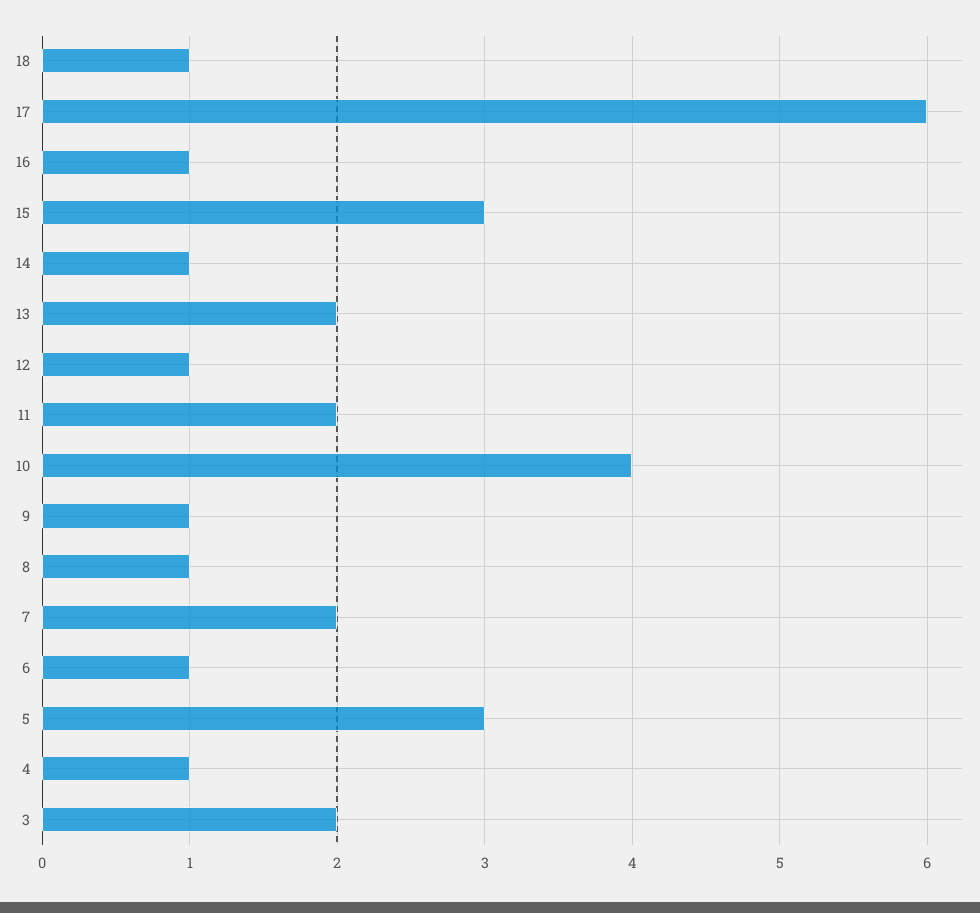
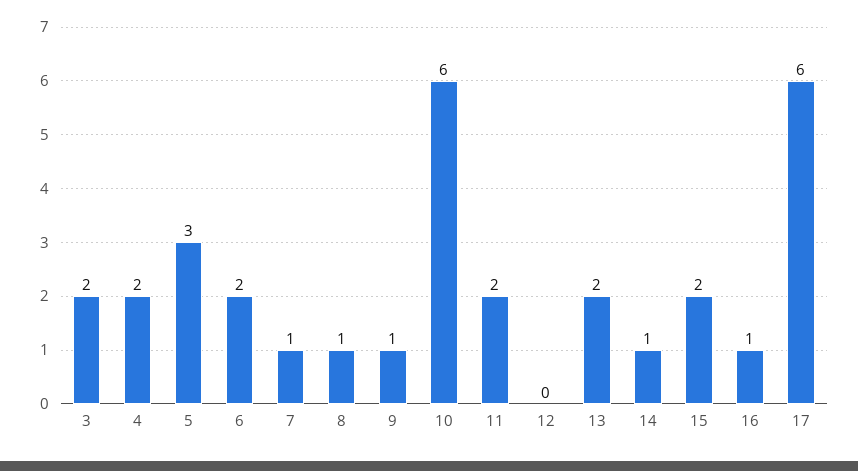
18: 1 -> none
15: 3 -> 2
12: 1 -> 0
10: 4 -> 6
7: 2 -> 1
6: 1 -> 2
4: 1 -> 2

